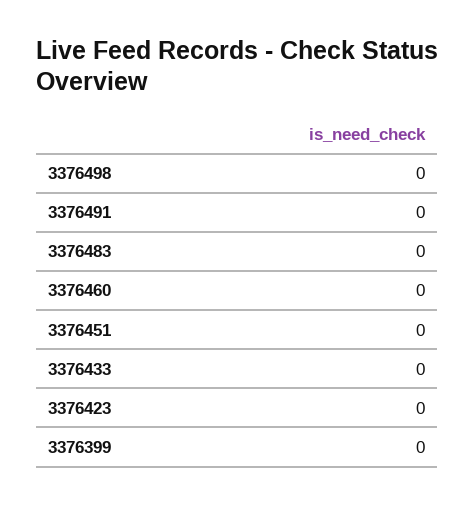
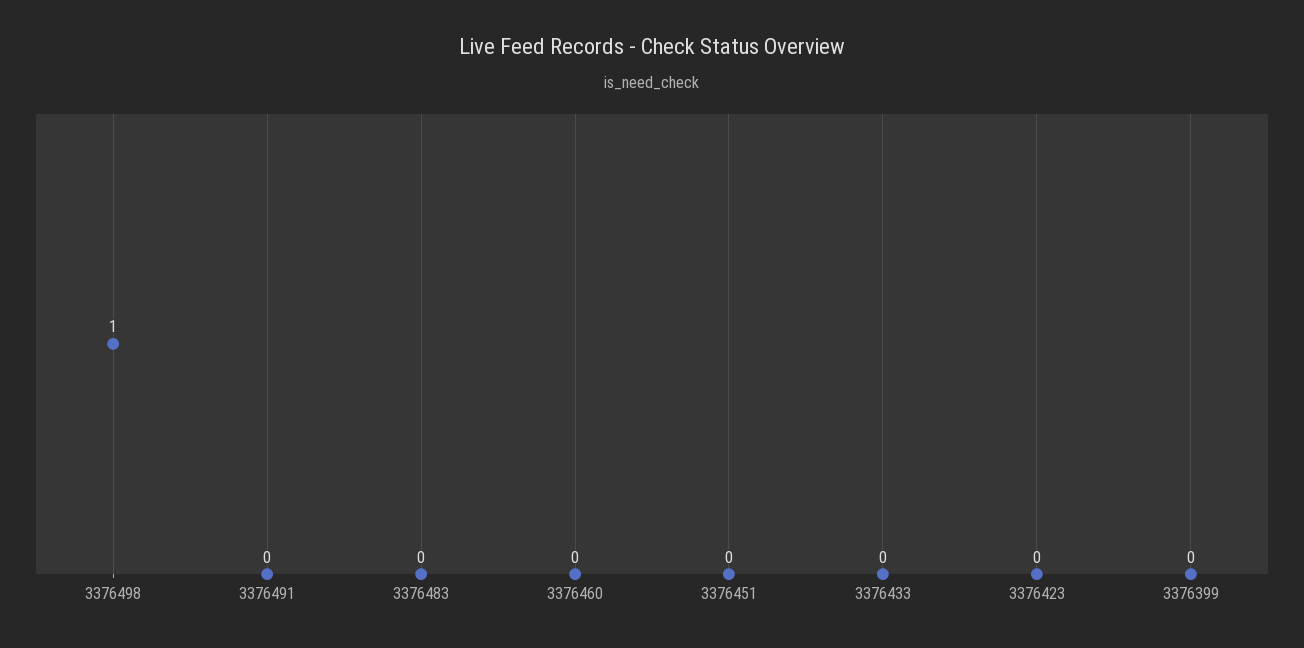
3376498: 0 -> 1

